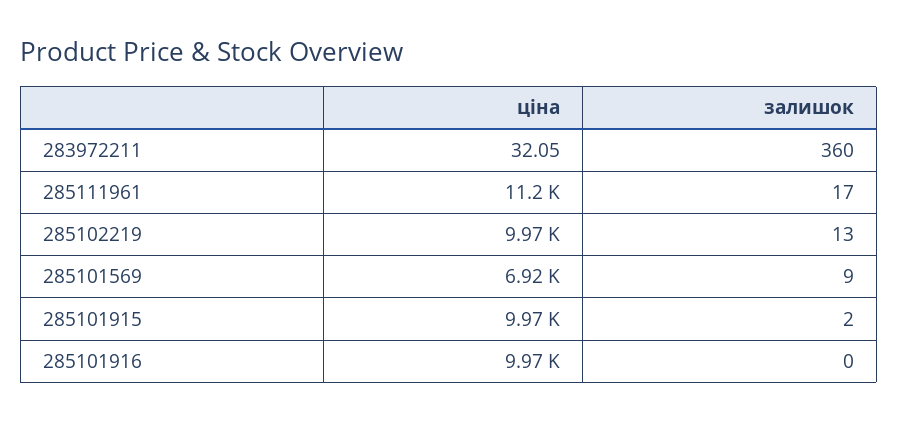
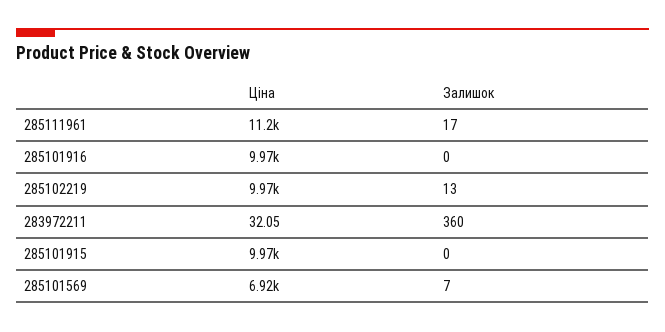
залишок, 285101569: 9 -> 7
залишок, 285101915: 2 -> 0

